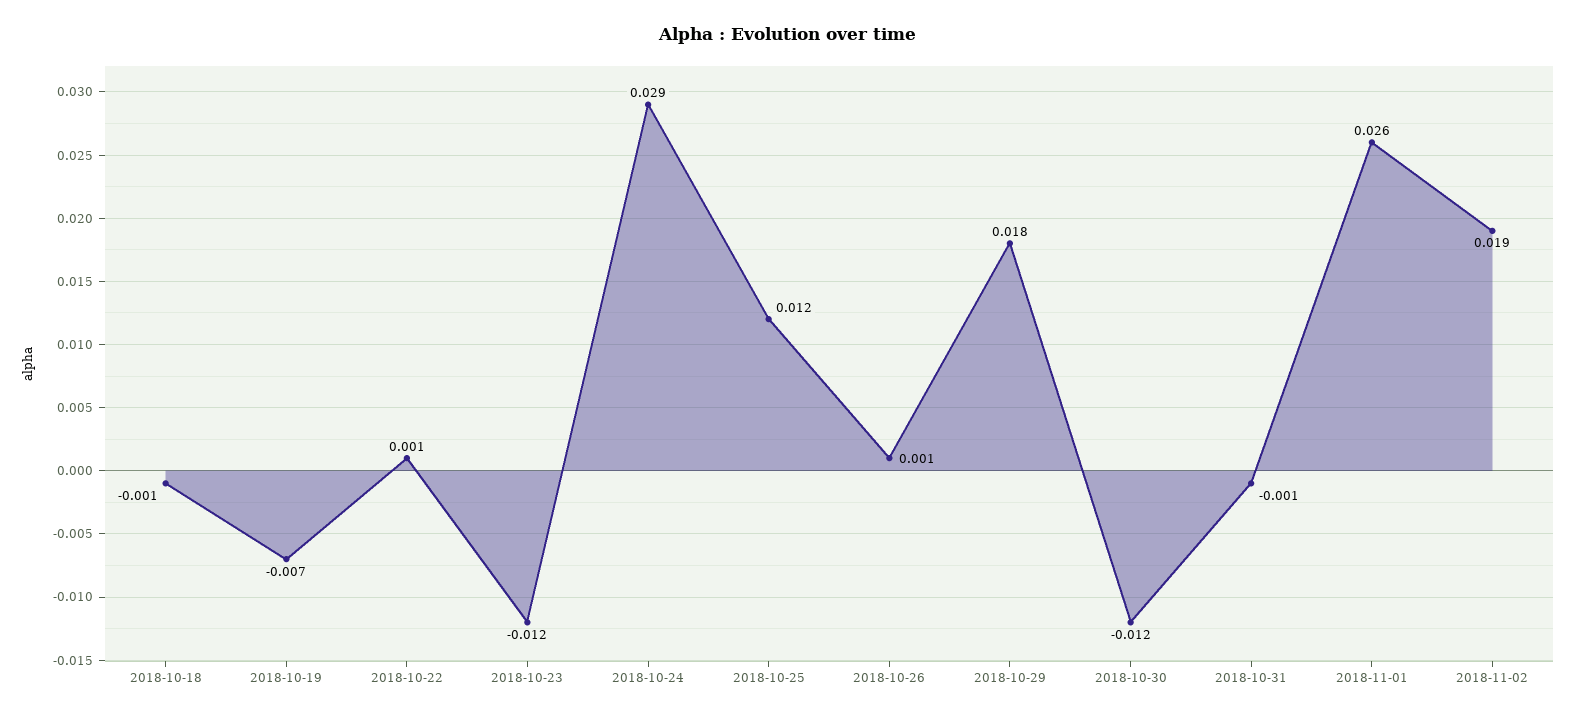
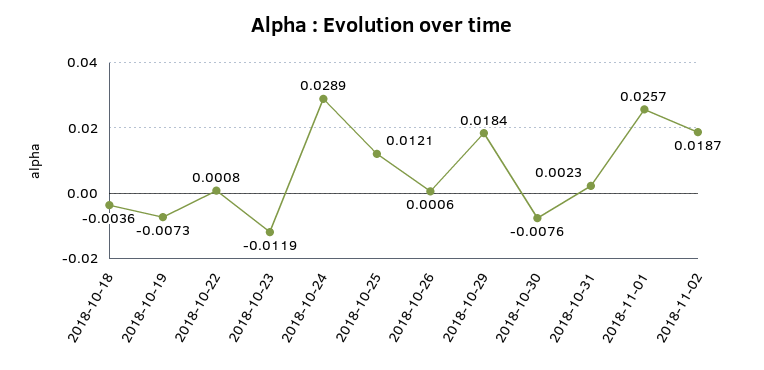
2018-10-18: -0.001 -> -0.0036
2018-10-30: -0.012 -> -0.0076
2018-10-31: -0.001 -> 0.0023

